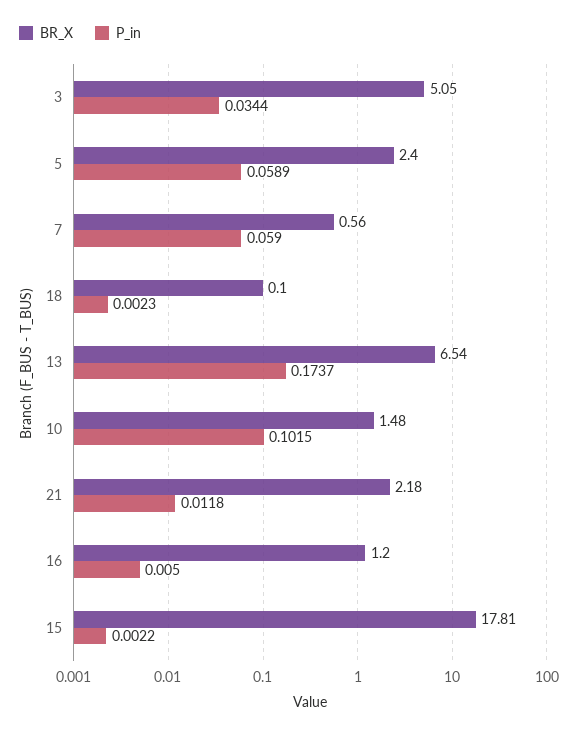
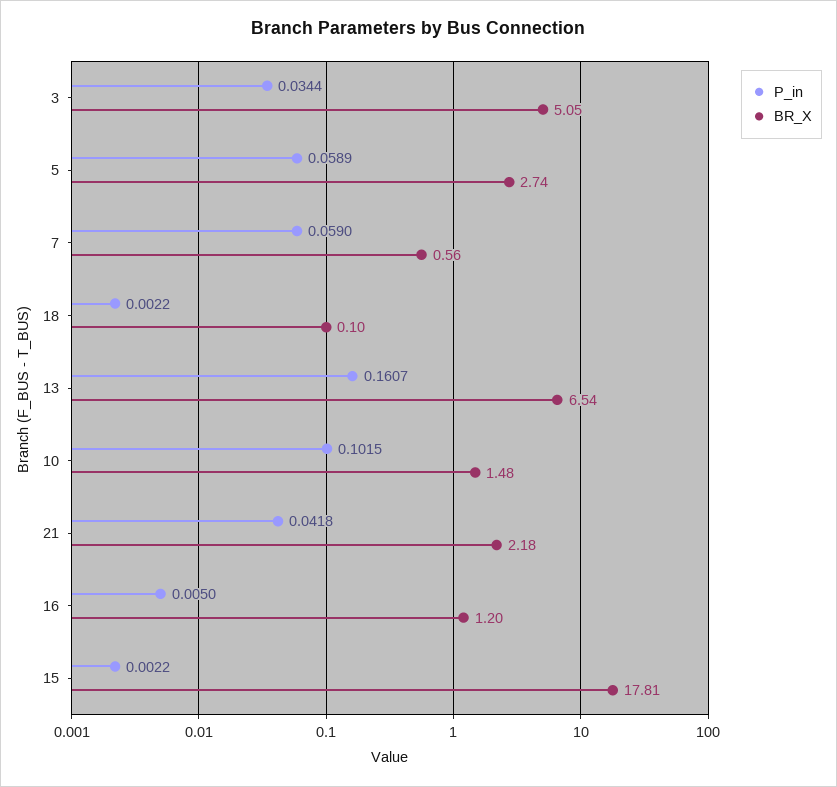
BR_X, 5: 2.4 -> 2.74
P_in, 18: 0.0023 -> 0.0022
P_in, 13: 0.1737 -> 0.1607
P_in, 21: 0.0118 -> 0.0418

